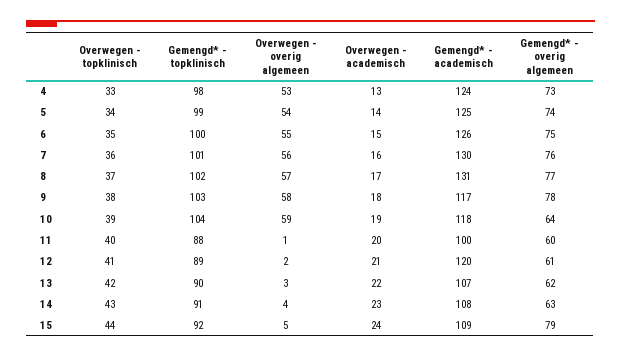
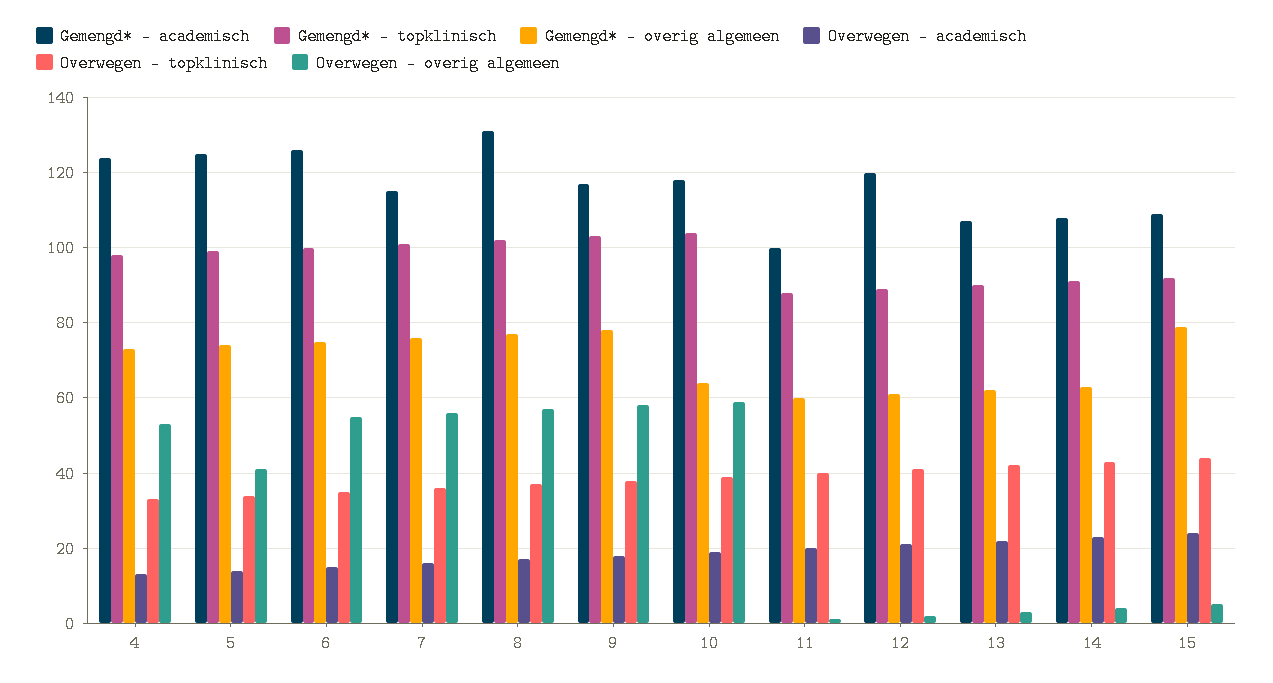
Overwegen - overig algemeen, 5: 54 -> 40
Gemengd* - academisch, 7: 130 -> 115

